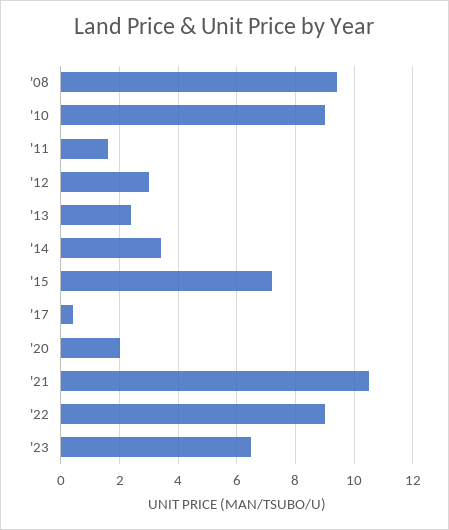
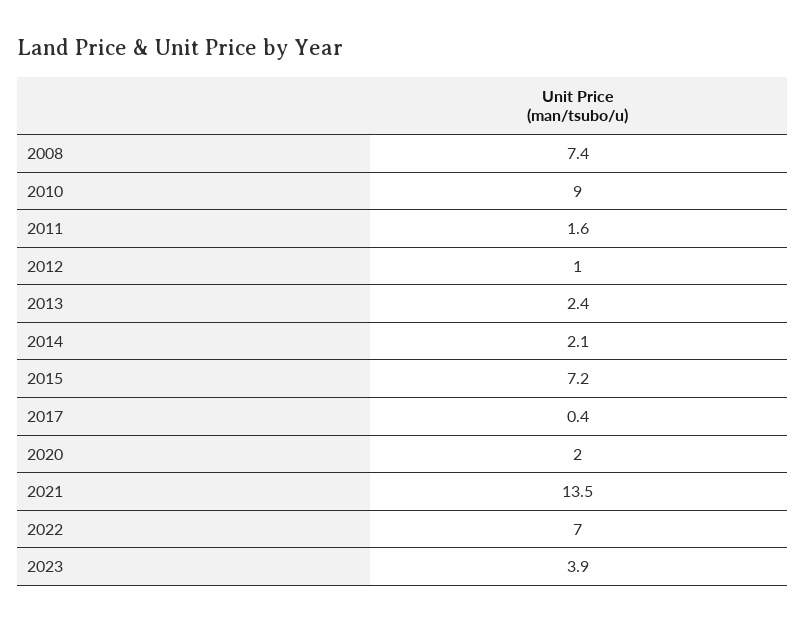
'08: 9.5 -> 7.4
'12: 3 -> 1
'14: 3.5 -> 2.1
'21: 10.5 -> 13.5
'22: 9 -> 7
'23: 6.5 -> 3.9

